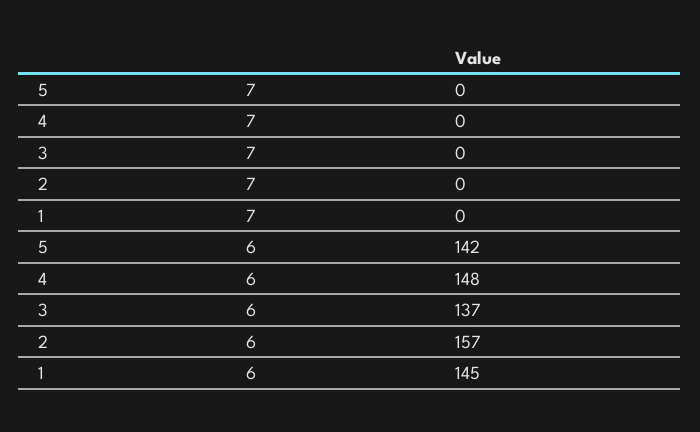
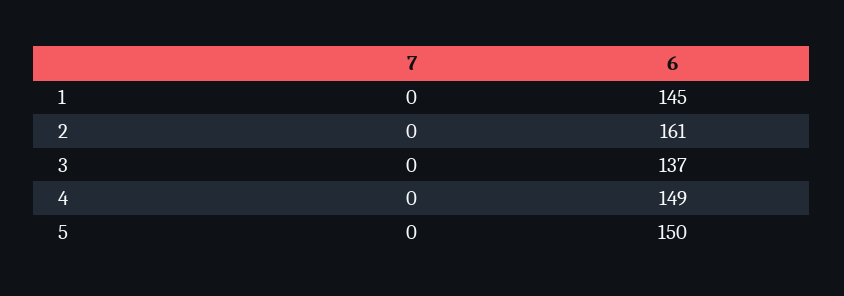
5, 6: 142 -> 150
4, 6: 148 -> 149
2, 6: 157 -> 161

